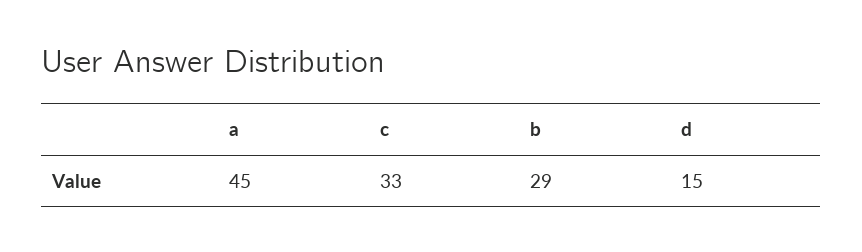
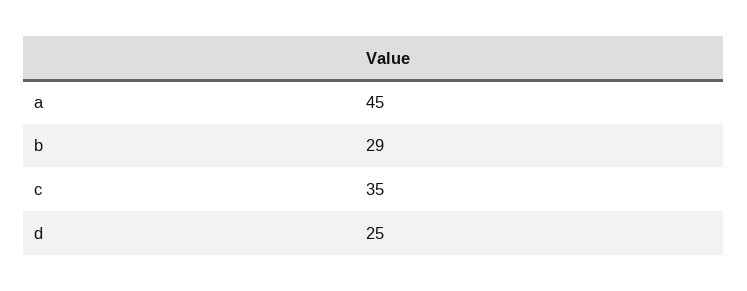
c: 33 -> 35
d: 15 -> 25

